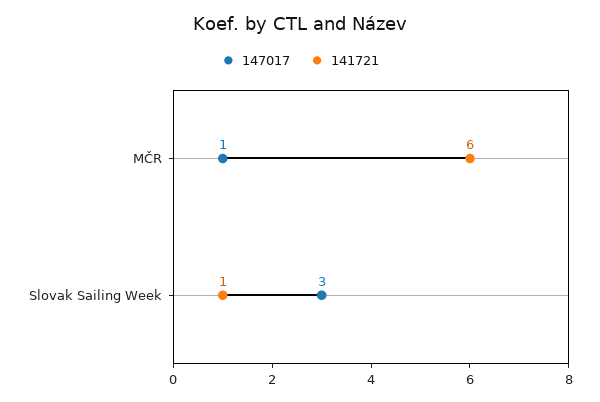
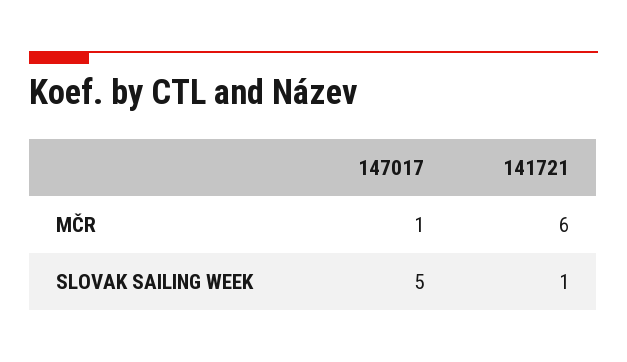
147017, Slovak Sailing Week: 3 -> 5

